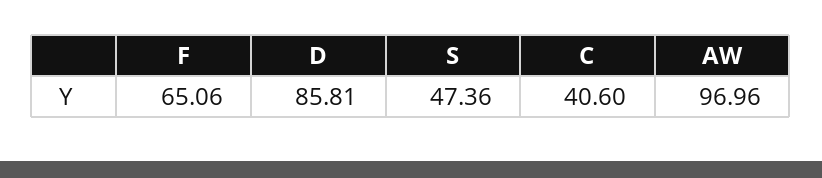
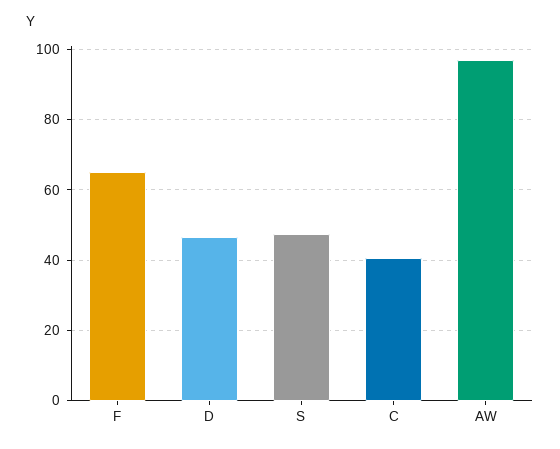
D: 85.81 -> 46

